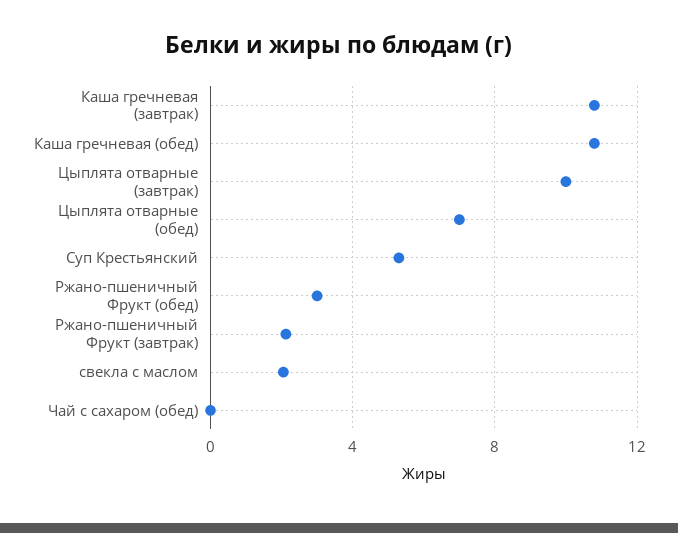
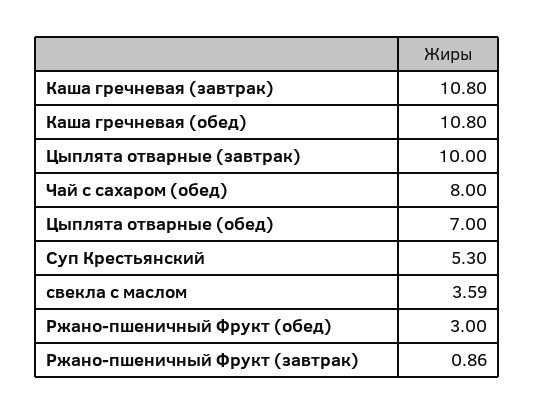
Ржано-пшеничный Фрукт (завтрак): 2 -> 0.86
свекла с маслом: 2 -> 3.59
Чай с сахаром (обед): 0 -> 8

